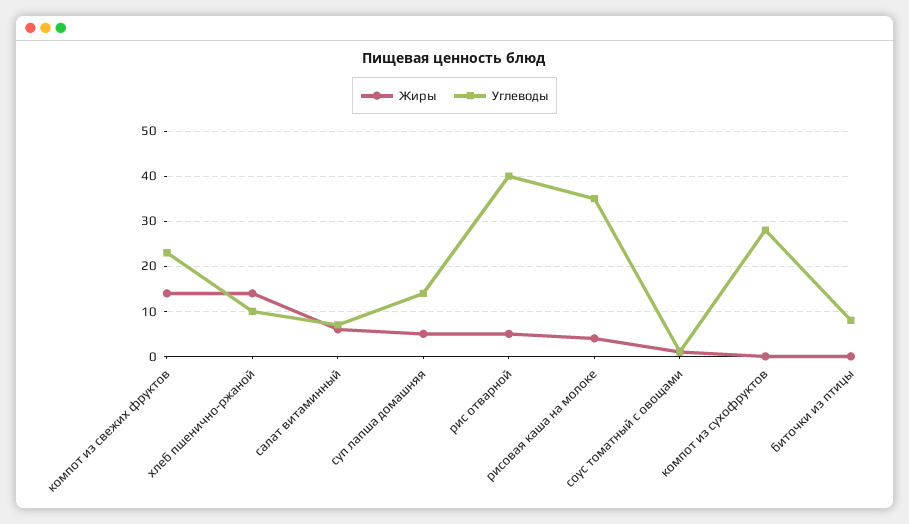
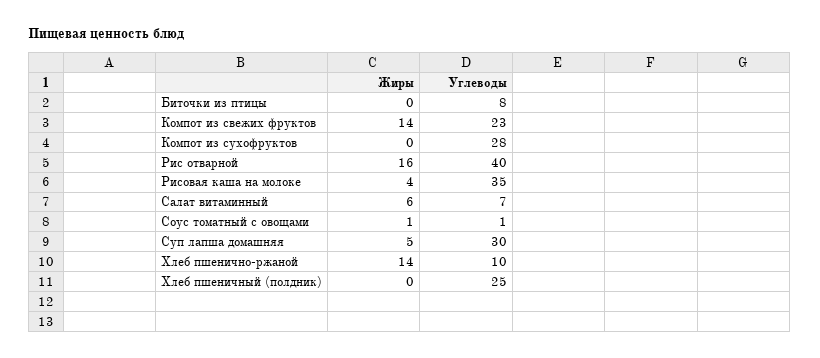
Углеводы, суп лапша домашняя: 15 -> 30
Жиры, рис отварной: 5 -> 16
Жиры, Хлеб пшеничный (полдник): none -> 0
Углеводы, Хлеб пшеничный (полдник): none -> 25

